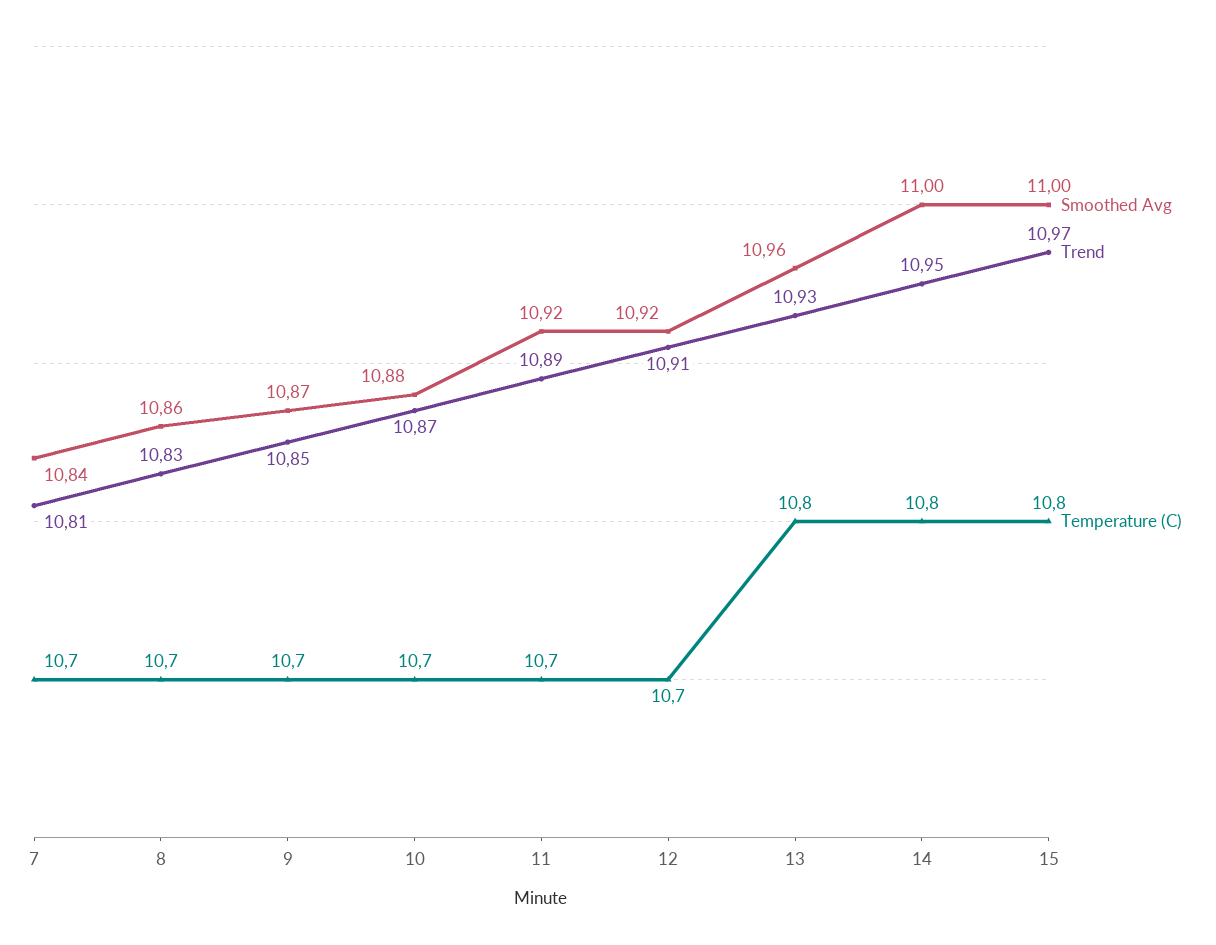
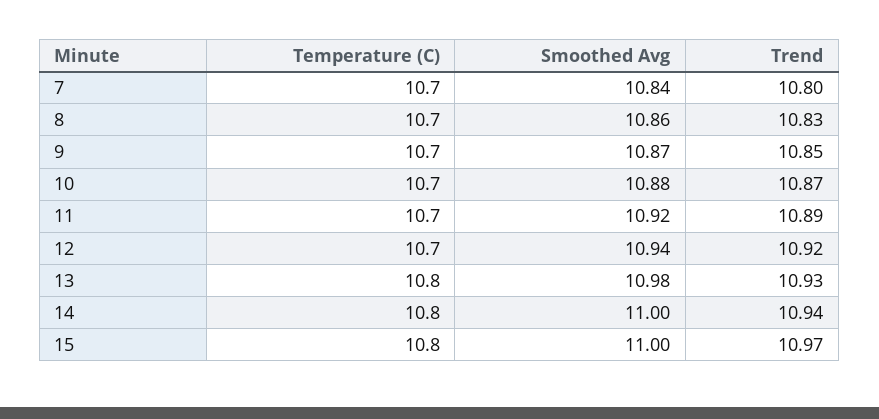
Trend, 7: 10.81 -> 10.8
Smoothed Avg, 12: 10.92 -> 10.94
Trend, 12: 10.91 -> 10.92
Smoothed Avg, 13: 10.96 -> 10.98
Trend, 14: 10.95 -> 10.94

